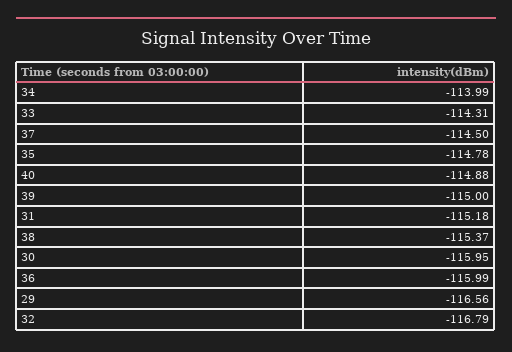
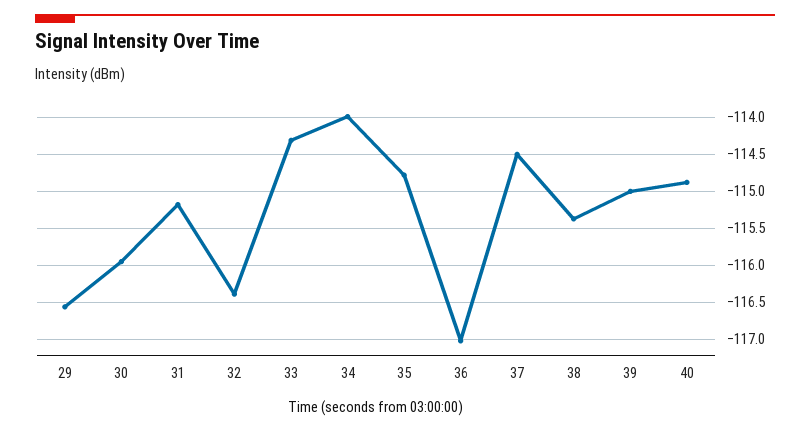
36: -115.99 -> -117
32: -116.79 -> -116.4

